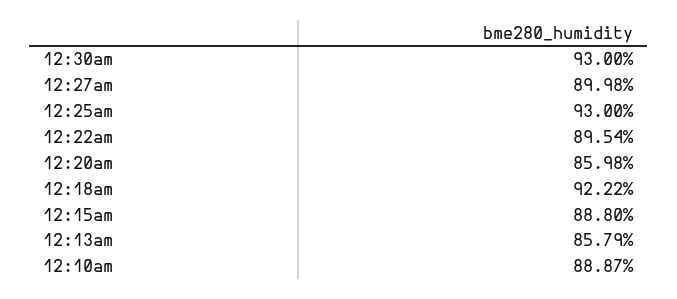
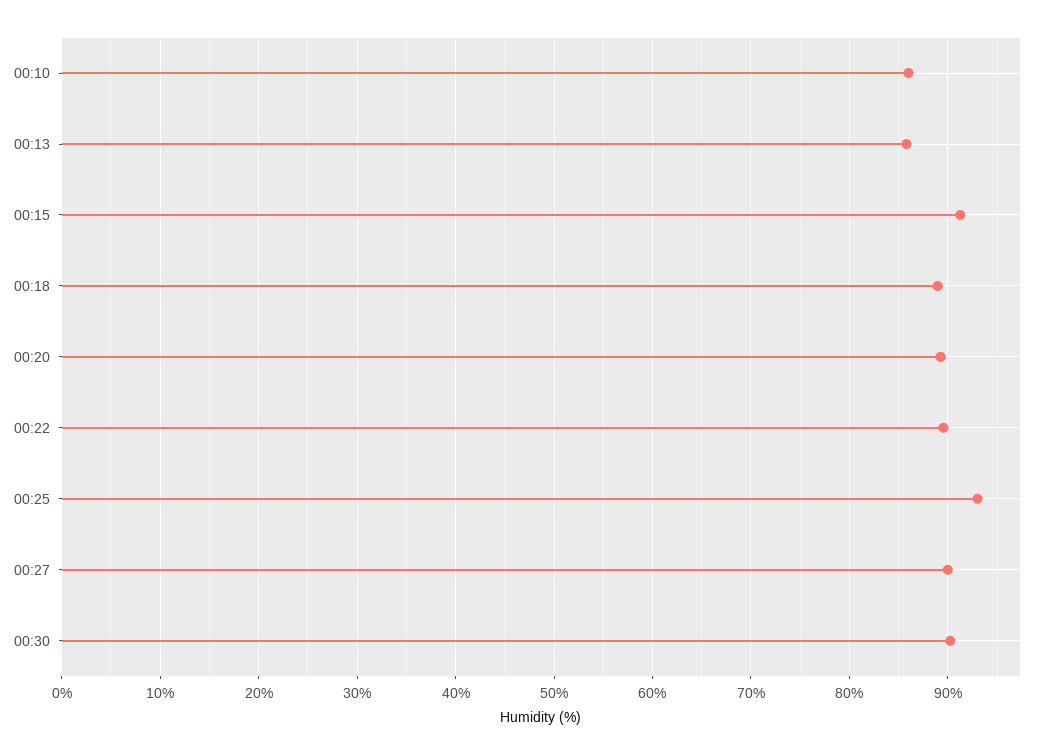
12:30am: 93 -> 90
12:20am: 85.98 -> 89
12:18am: 92.22 -> 89
12:15am: 88.8 -> 91
12:10am: 88.87 -> 86

